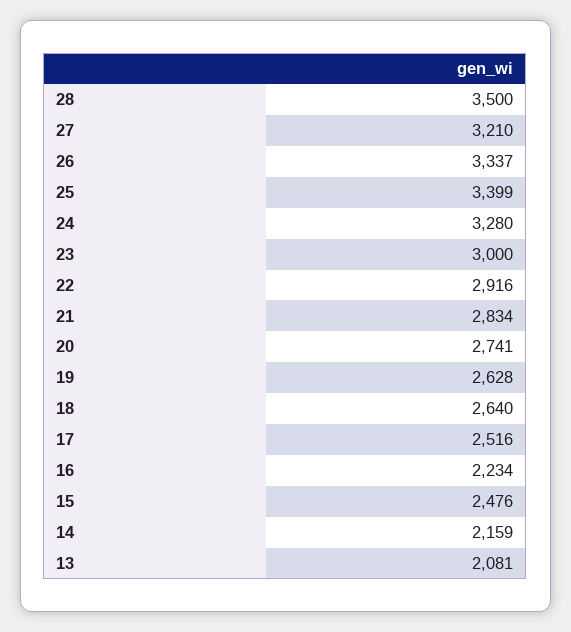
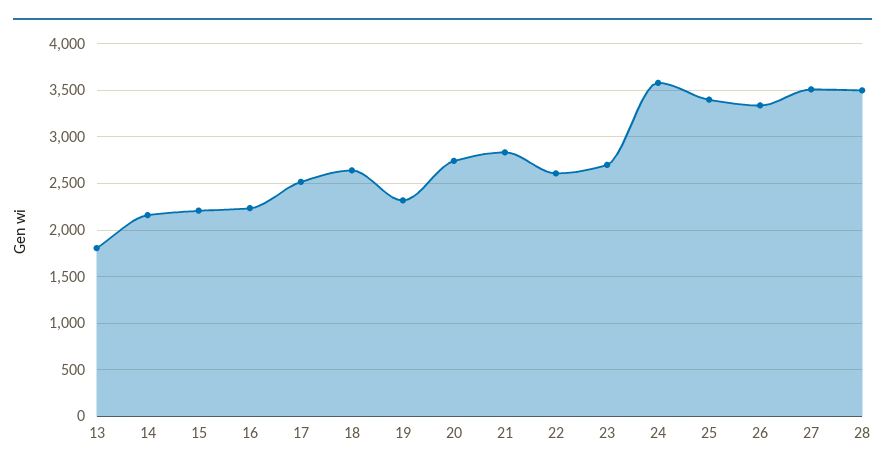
27: 3210 -> 3500
24: 3280 -> 3600
23: 3000 -> 2700
22: 2916 -> 2600
19: 2628 -> 2300
15: 2476 -> 2200
13: 2081 -> 1800

